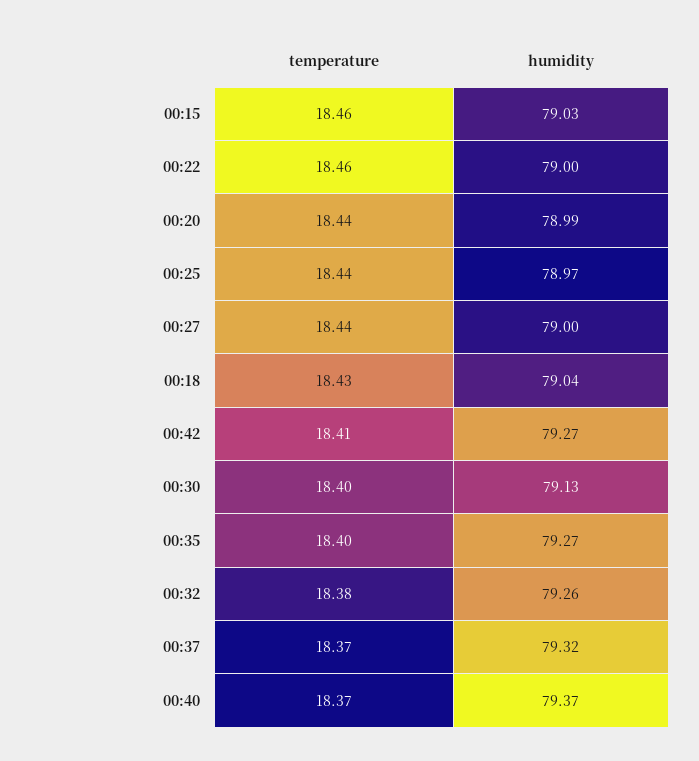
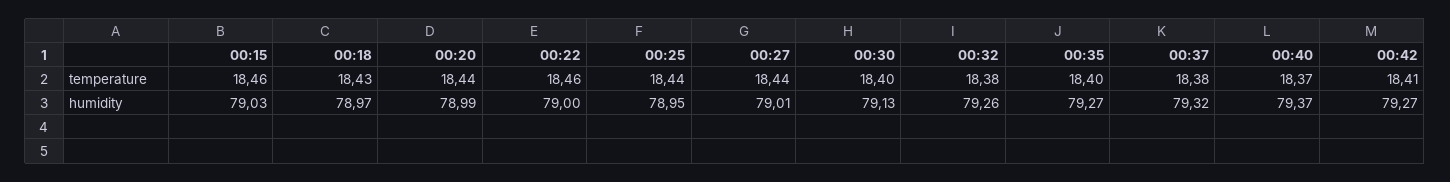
humidity, 00:25: 78.97 -> 78.95
humidity, 00:27: 79 -> 79.01
humidity, 00:18: 79.04 -> 78.97
temperature, 00:37: 18.37 -> 18.38

